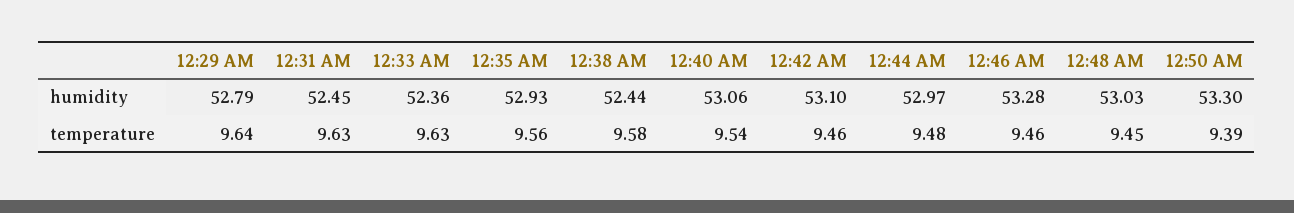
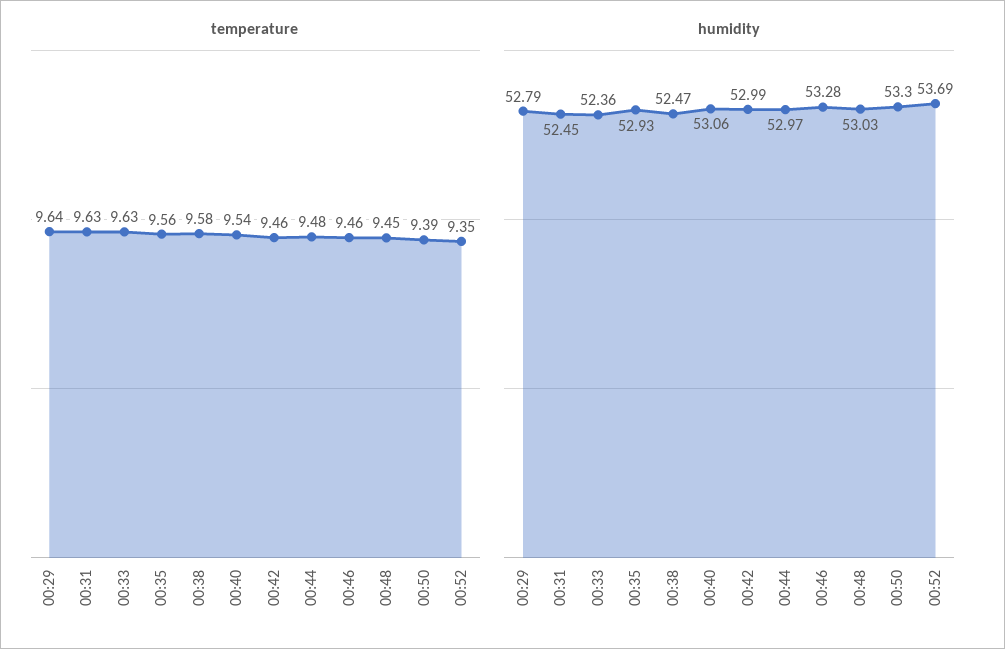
humidity, 12:38 AM: 52.44 -> 52.47
humidity, 12:42 AM: 53.1 -> 52.99
temperature, 00:52: none -> 9.35
humidity, 00:52: none -> 53.69

